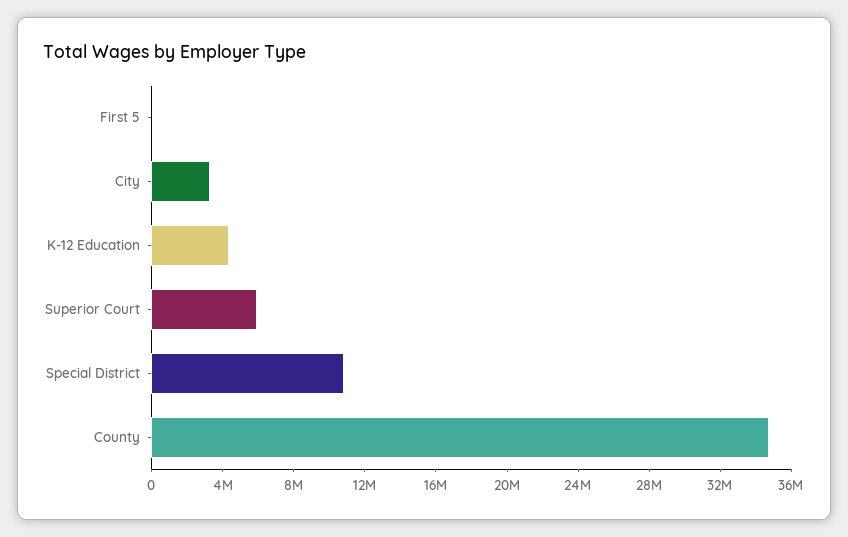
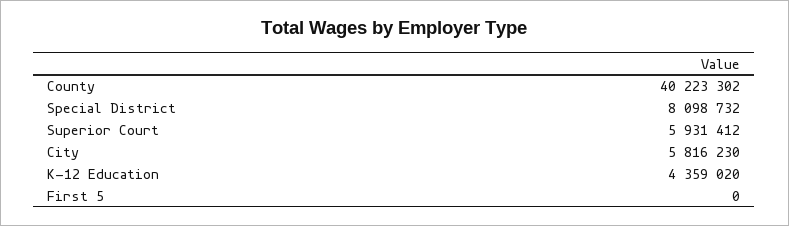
City: 3000000 -> 5816230
Special District: 11000000 -> 8098732
County: 35000000 -> 40223302

